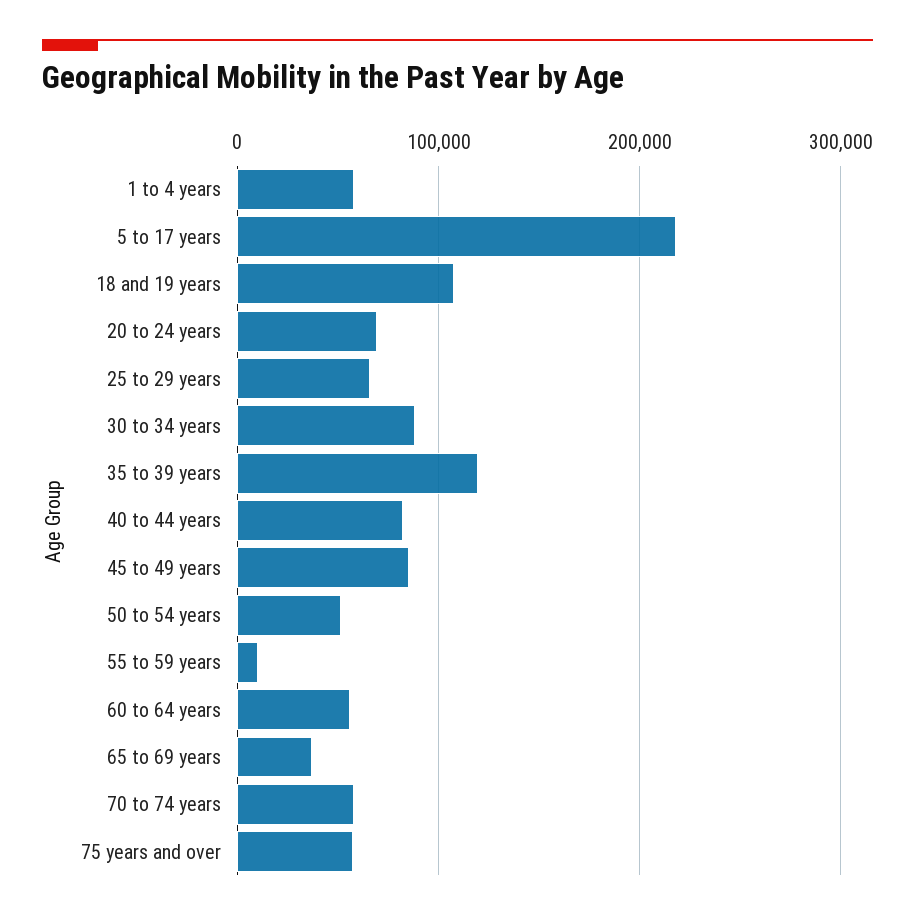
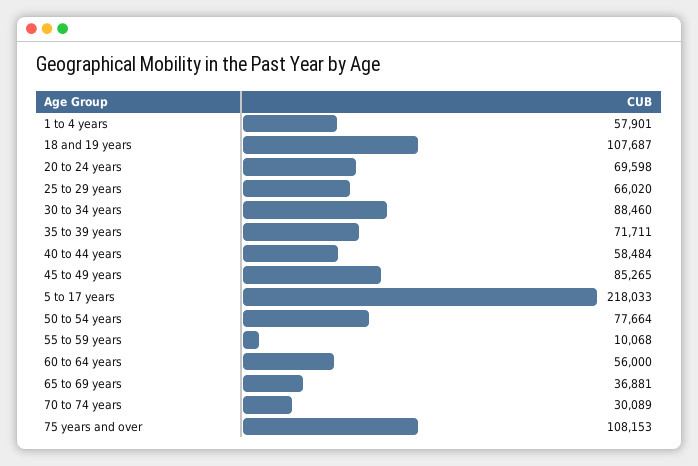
35 to 39 years: 120000 -> 71711
40 to 44 years: 80000 -> 58484
50 to 54 years: 50000 -> 77664
70 to 74 years: 60000 -> 30089
75 years and over: 60000 -> 108153

